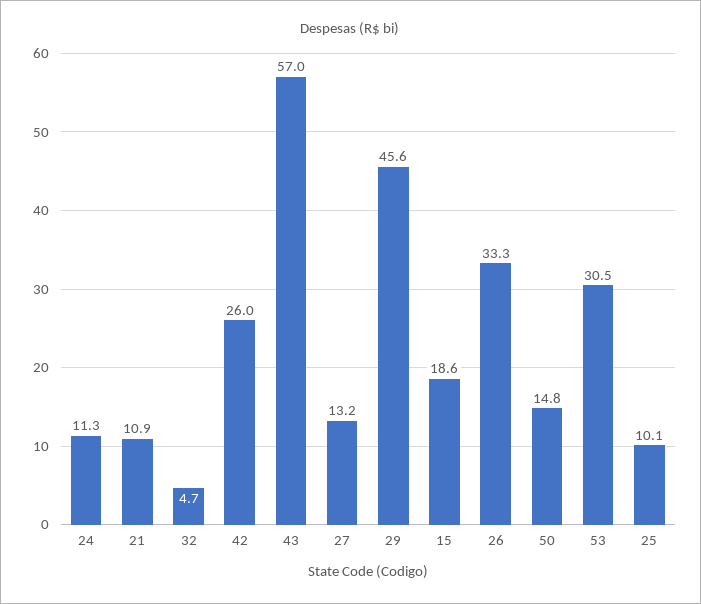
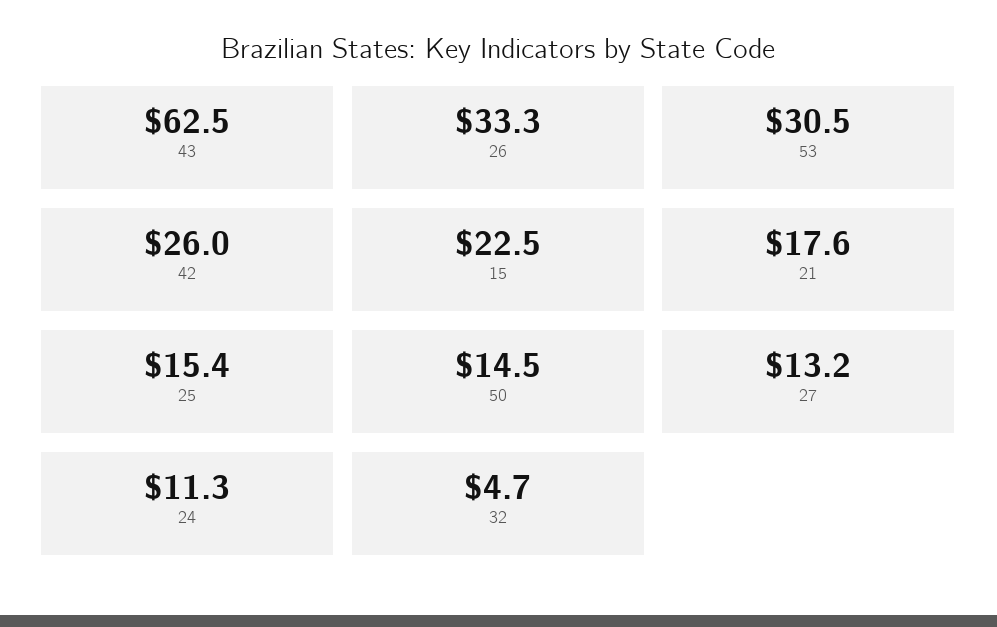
21: 10.9 -> 17.6
43: 57 -> 62.5
29: 45.6 -> none
15: 18.6 -> 22.5
50: 14.8 -> 14.5
25: 10.1 -> 15.4

